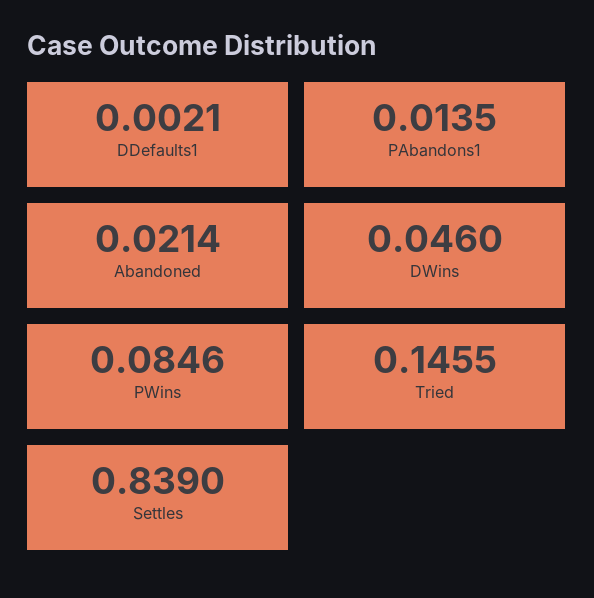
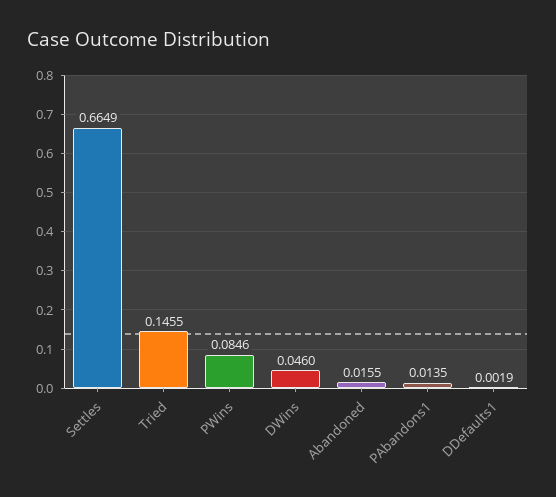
DDefaults1: 0.0021 -> 0.0019
Abandoned: 0.0214 -> 0.0155
Settles: 0.839 -> 0.6649

